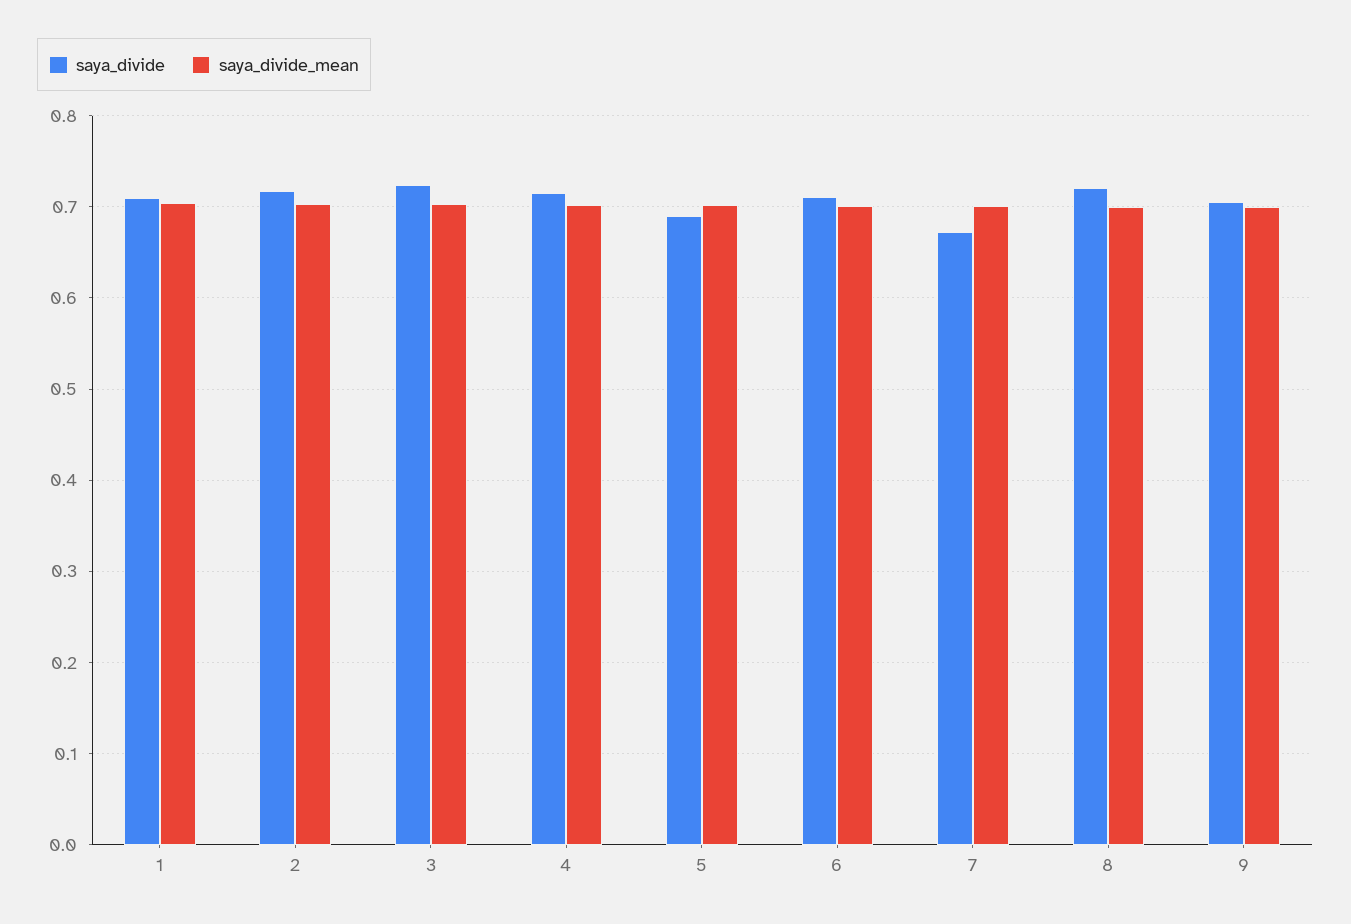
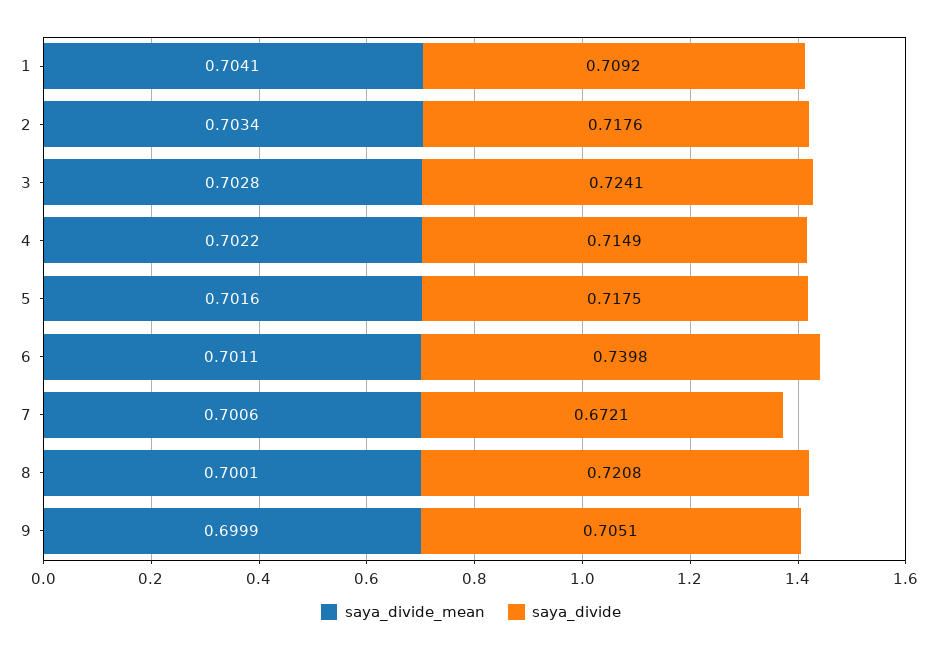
saya_divide, 5: 0.69 -> 0.7175
saya_divide, 6: 0.71 -> 0.7398

